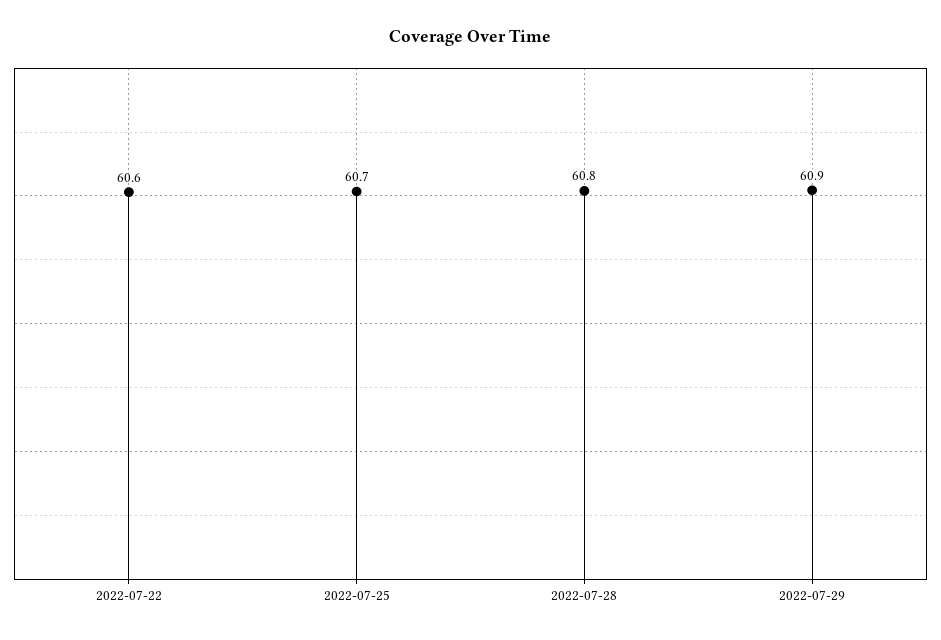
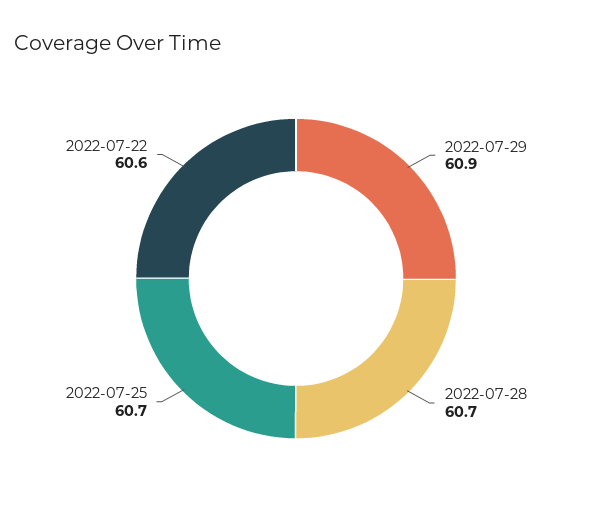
2022-07-28: 60.8 -> 60.7

